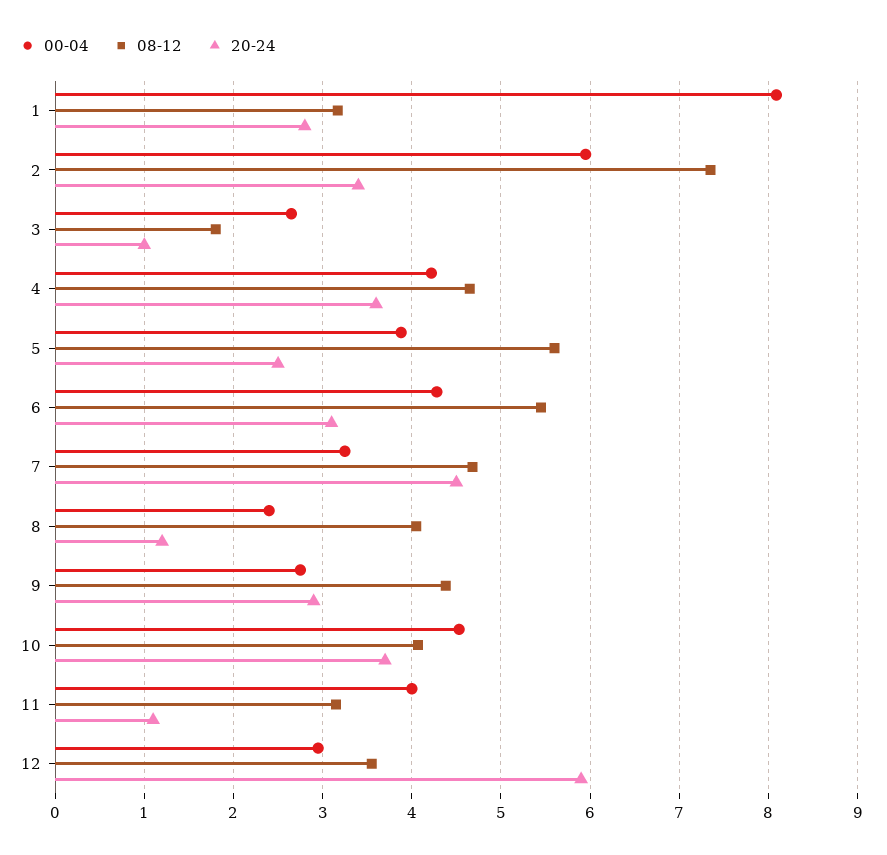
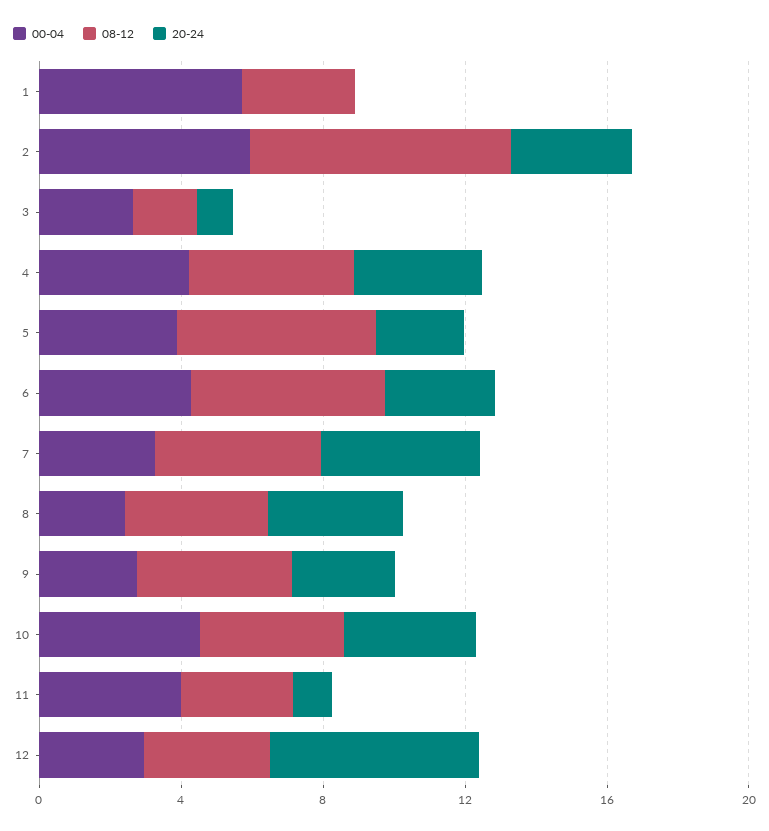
00-04, 1: 8.1 -> 6
20-24, 1: 2.8 -> 0
20-24, 8: 1.2 -> 4

